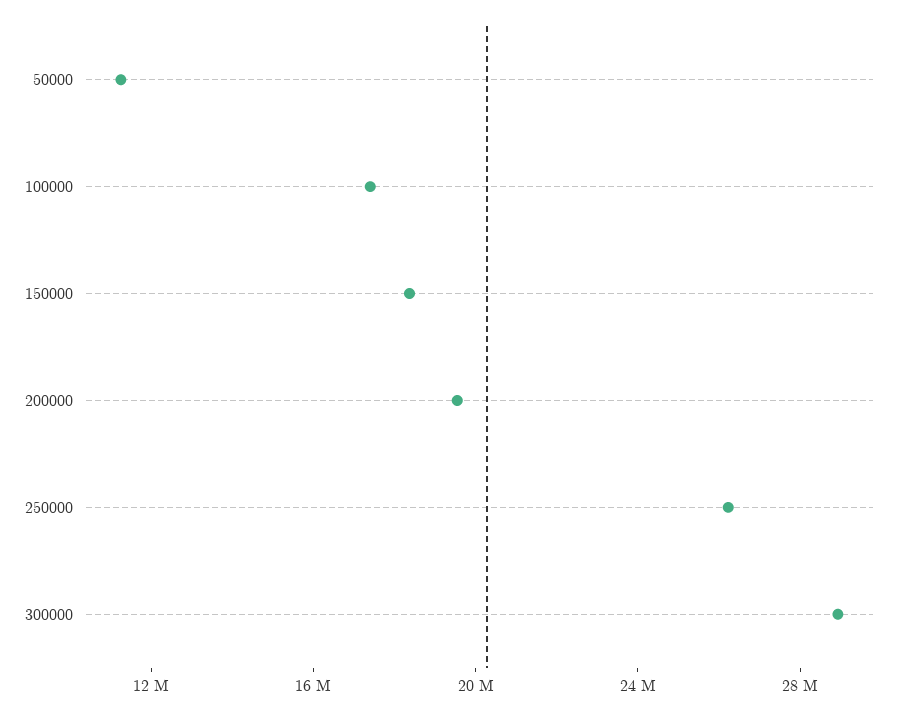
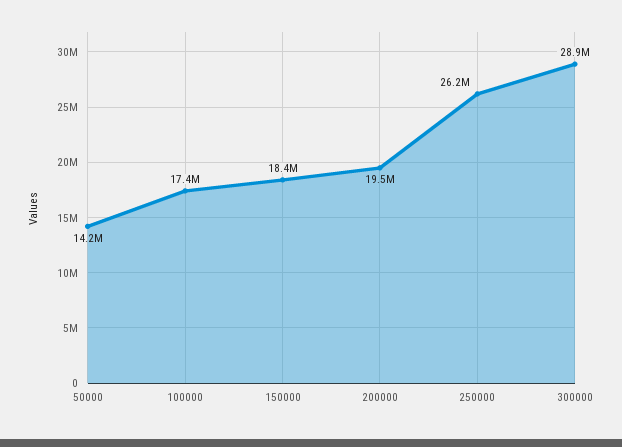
50000: 11000000 -> 14200000

